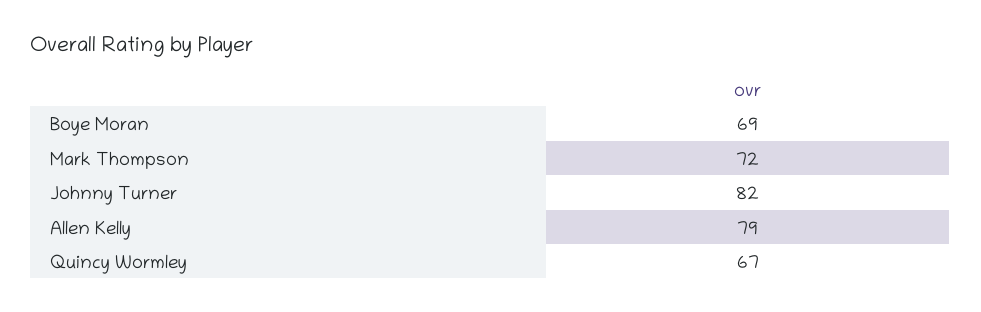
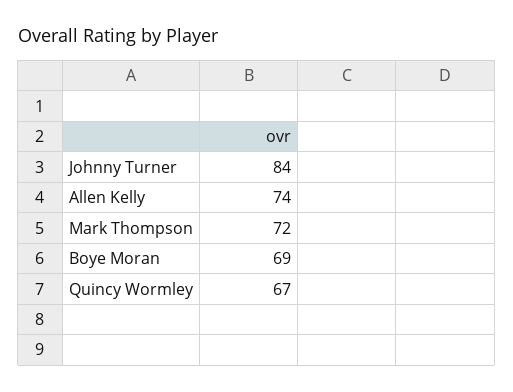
Johnny Turner: 82 -> 84
Allen Kelly: 79 -> 74

